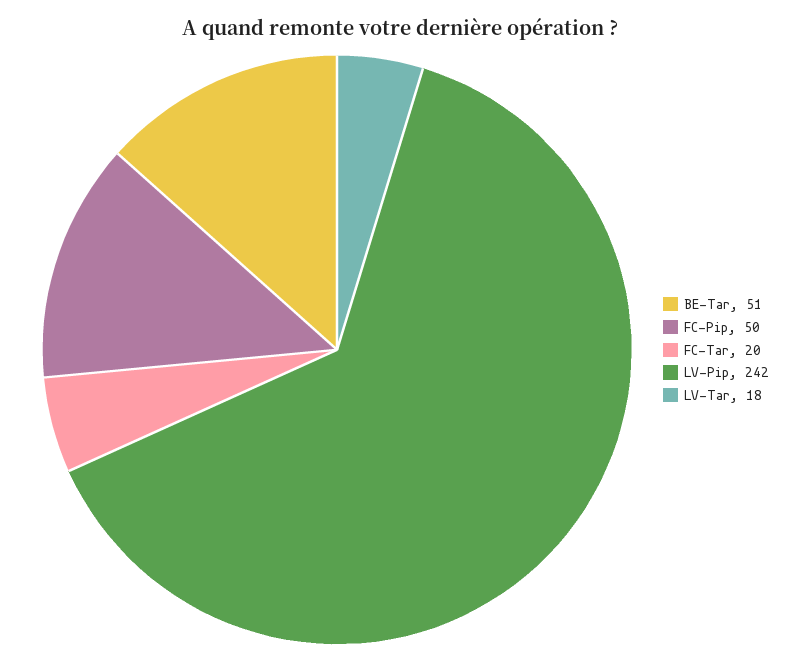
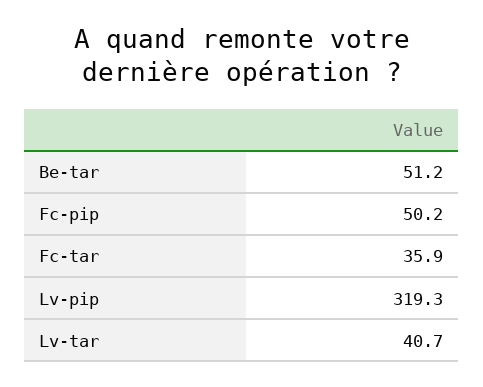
FC-Tar: 20 -> 35.9
LV-Pip: 242 -> 319.3
LV-Tar: 18 -> 40.7

